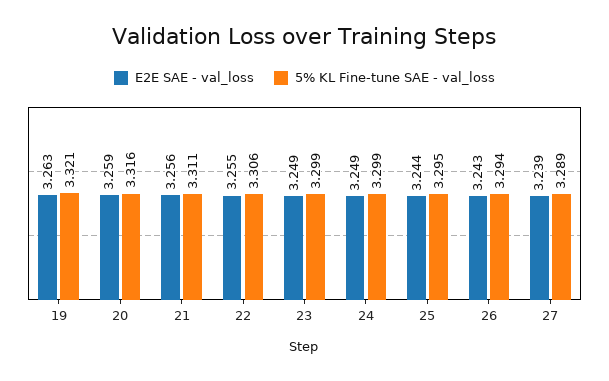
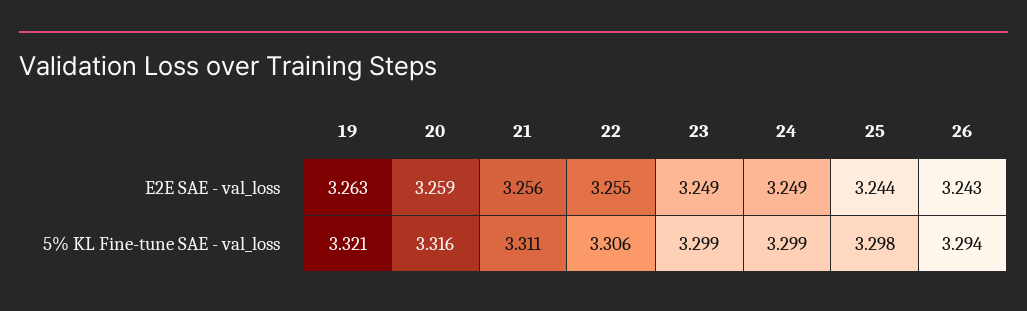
5% KL Fine-tune SAE - val_loss, 25: 3.295 -> 3.298
E2E SAE - val_loss, 27: 3.239 -> none
5% KL Fine-tune SAE - val_loss, 27: 3.289 -> none

